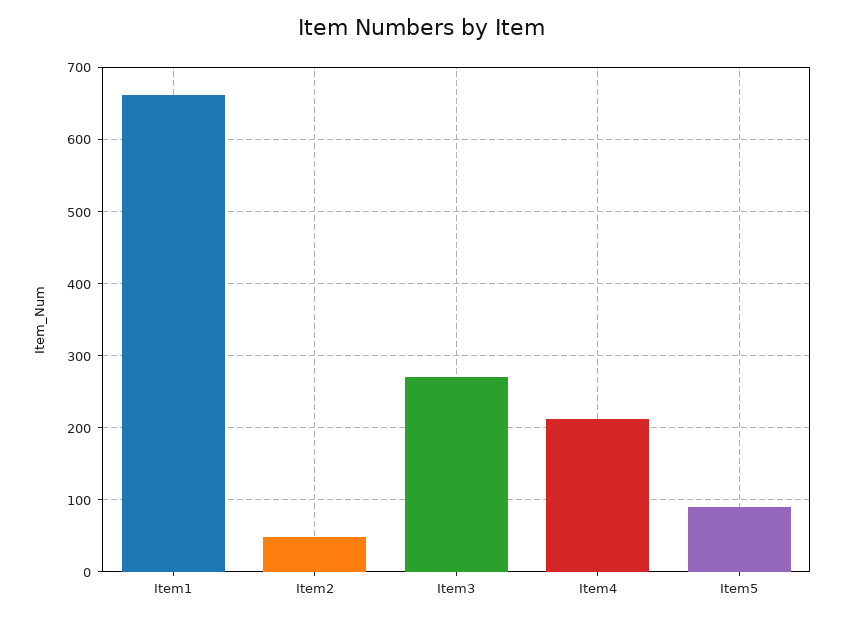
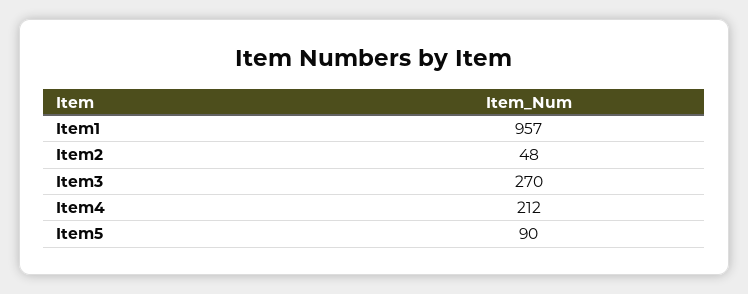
Item1: 660 -> 957

